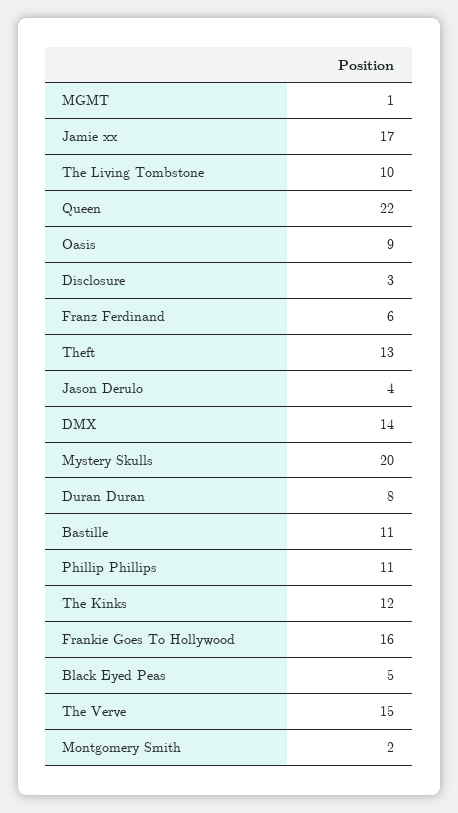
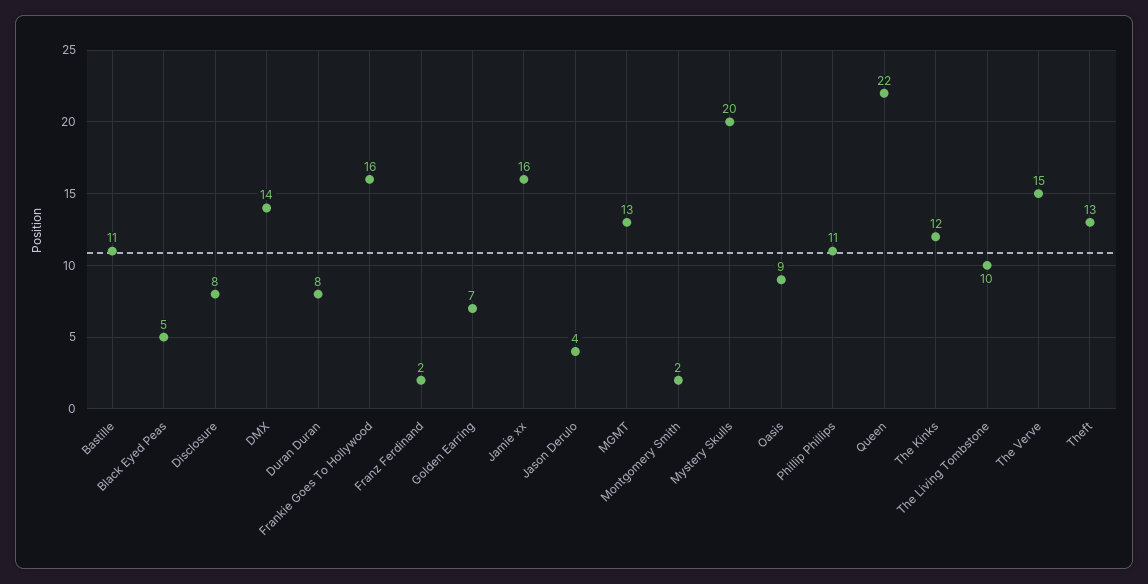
MGMT: 1 -> 13
Jamie xx: 17 -> 16
Disclosure: 3 -> 8
Franz Ferdinand: 6 -> 2
Golden Earring: none -> 7

